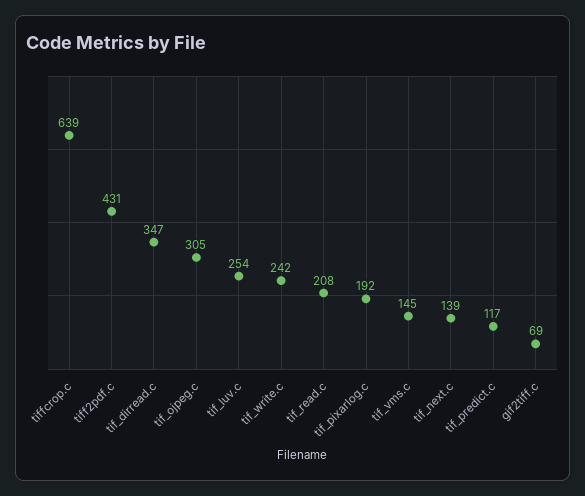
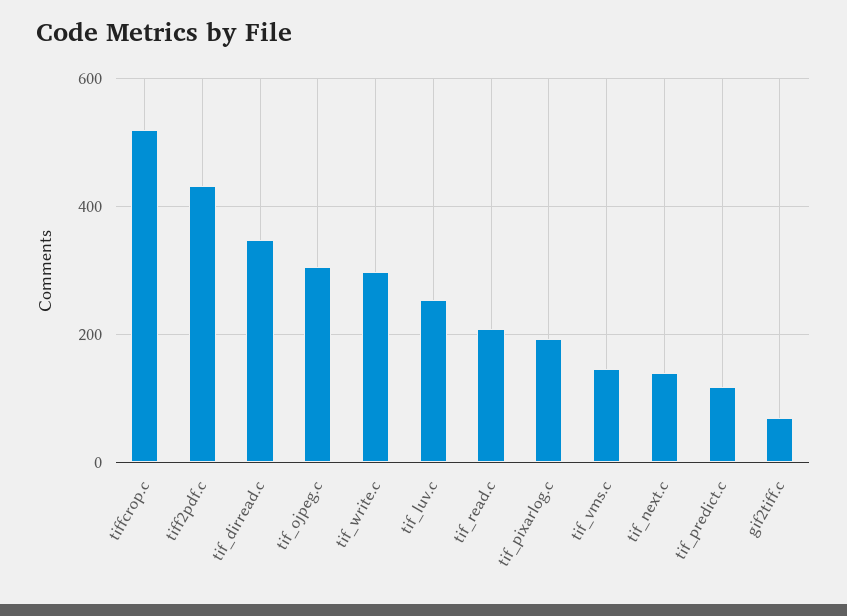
tiffcrop.c: 639 -> 520
tif_write.c: 242 -> 300

